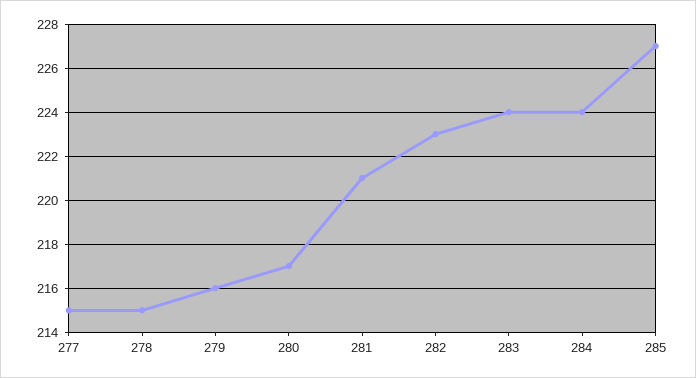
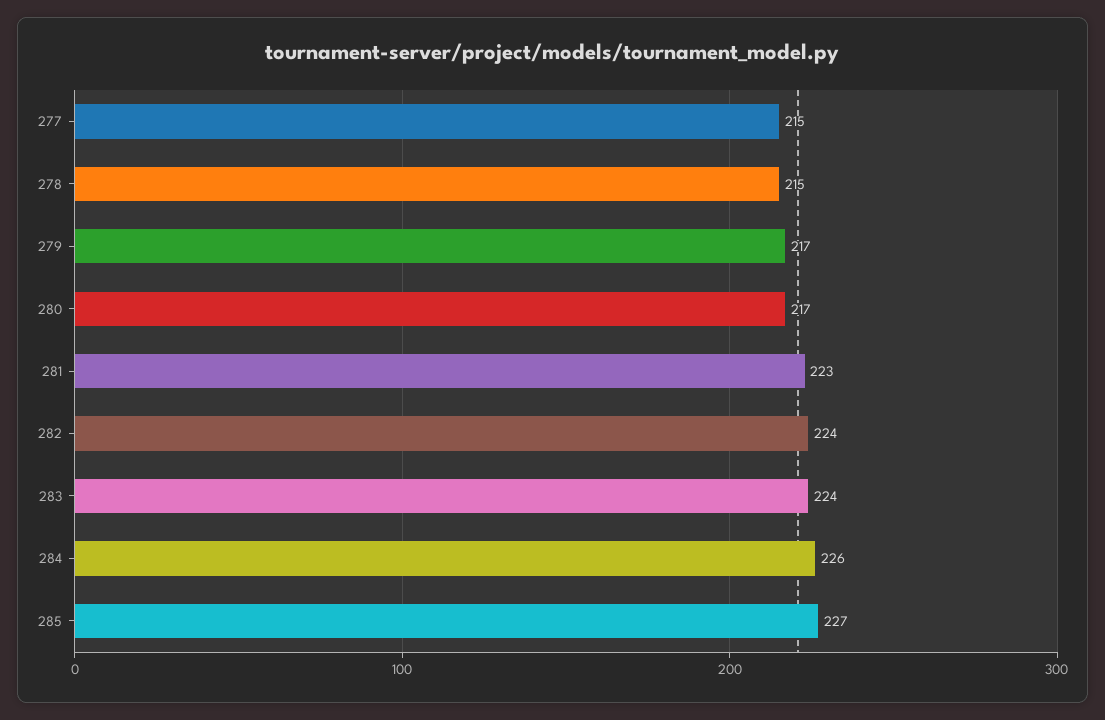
279: 216 -> 217
281: 221 -> 223
282: 223 -> 224
284: 224 -> 226

